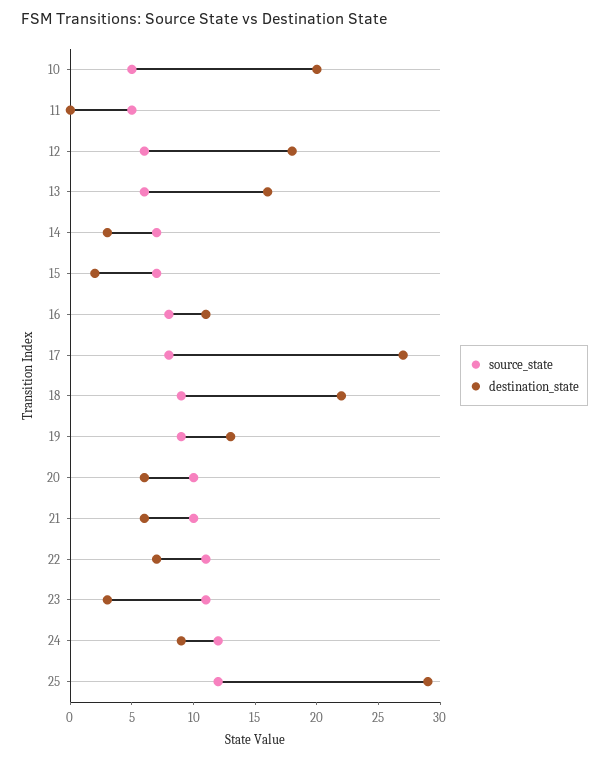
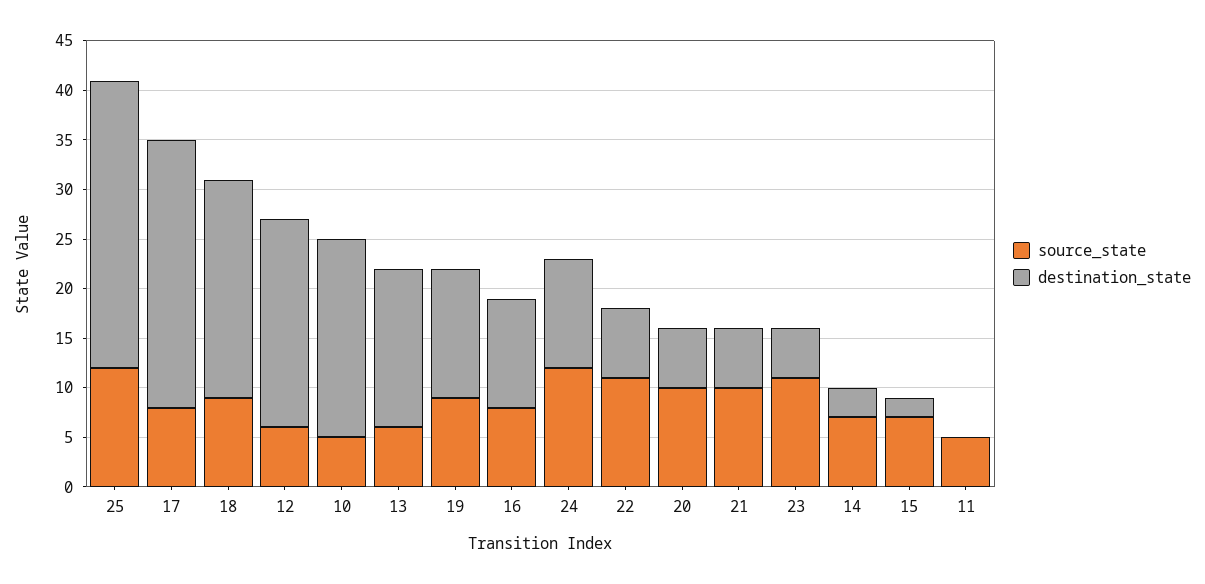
destination_state, 12: 18 -> 21
destination_state, 23: 3 -> 5
destination_state, 24: 9 -> 11

